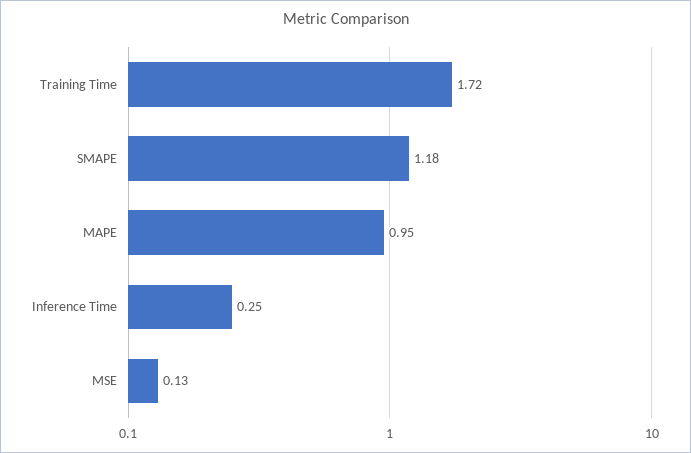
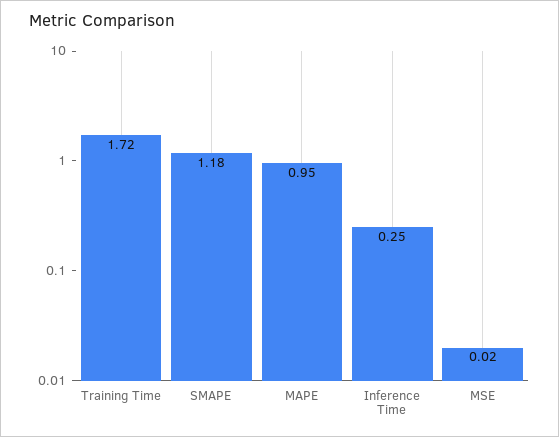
MSE: 0.13 -> 0.02

